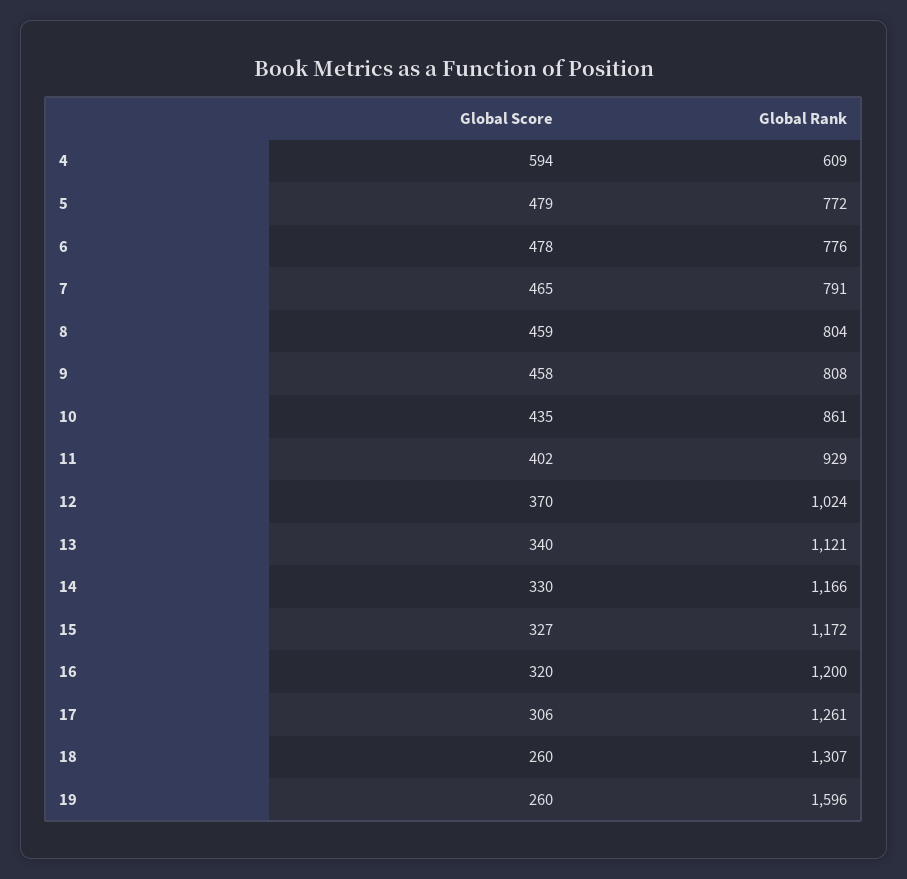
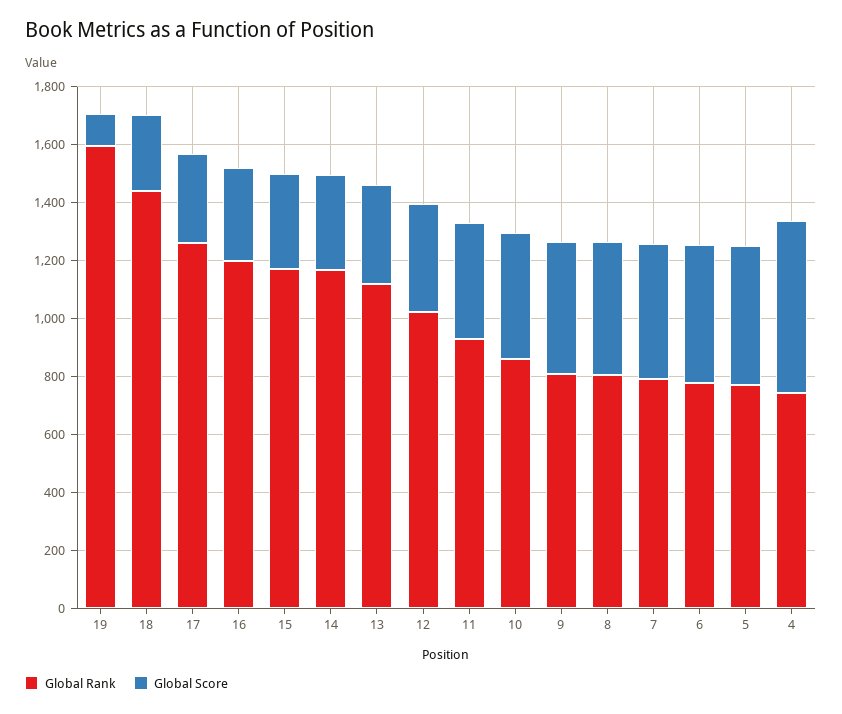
Global Rank, 4: 609 -> 750
Global Rank, 18: 1307 -> 1450
Global Score, 19: 260 -> 100

